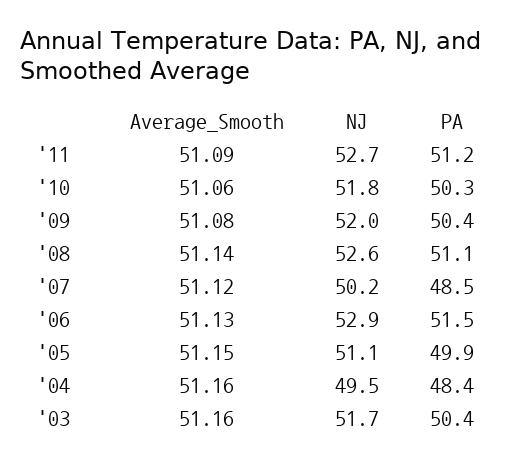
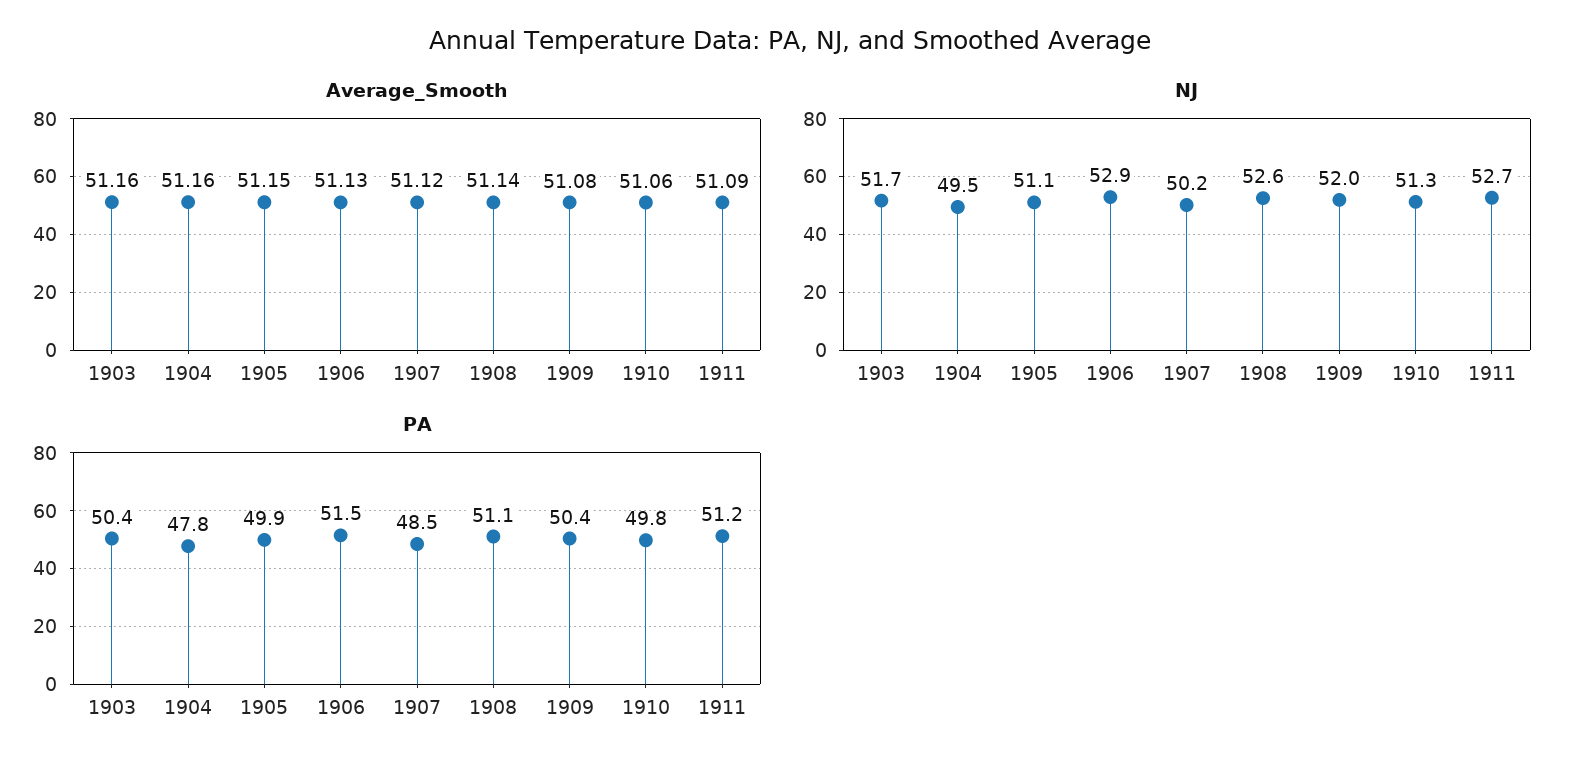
NJ, '10: 51.8 -> 51.3
PA, '10: 50.3 -> 49.8
PA, '04: 48.4 -> 47.8

